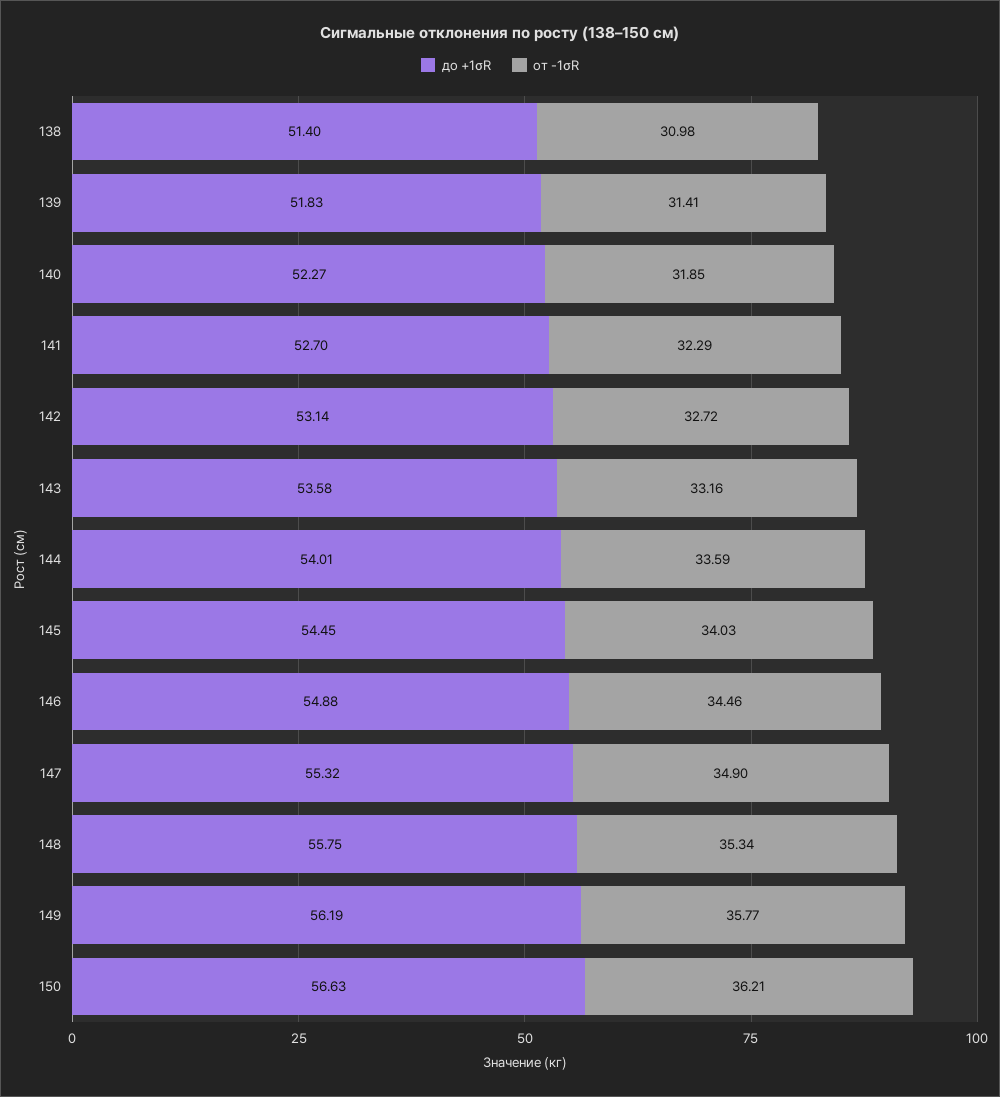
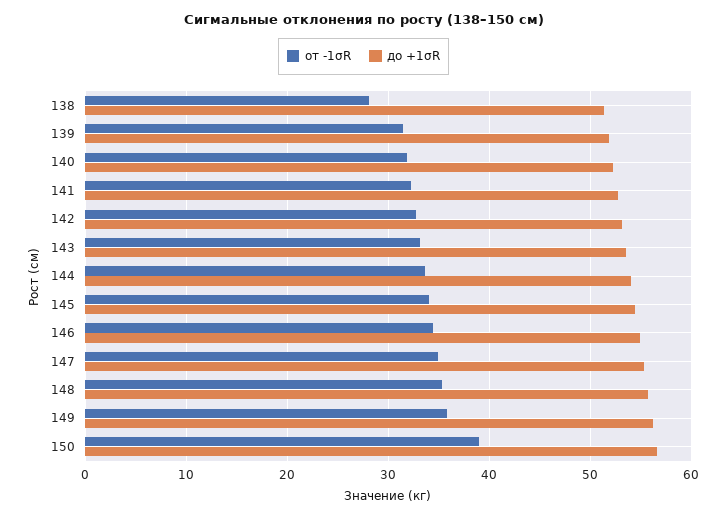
от -1σR, 138: 30.98 -> 28
от -1σR, 150: 36.21 -> 39

